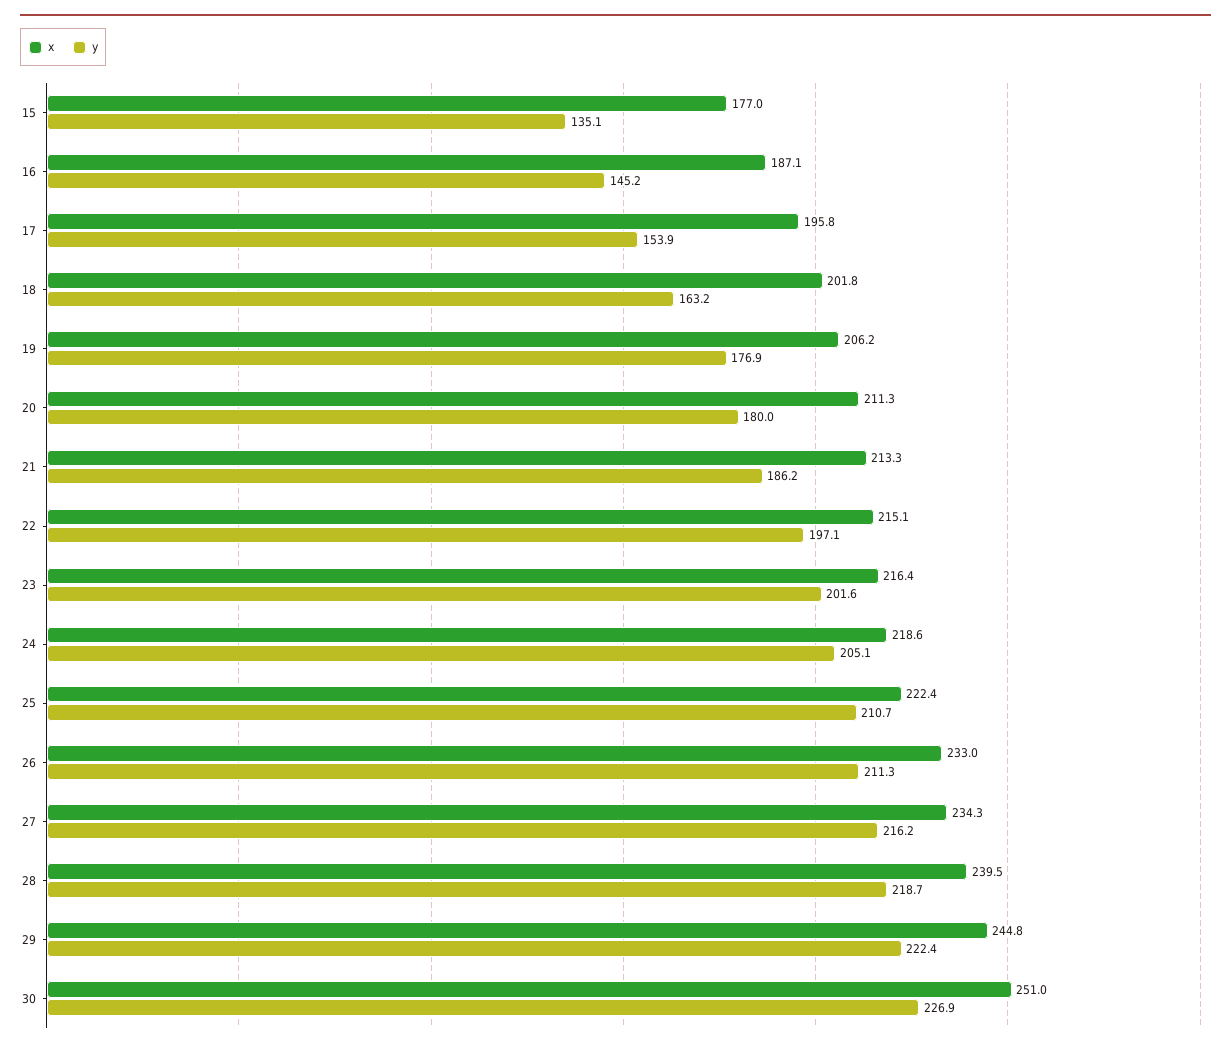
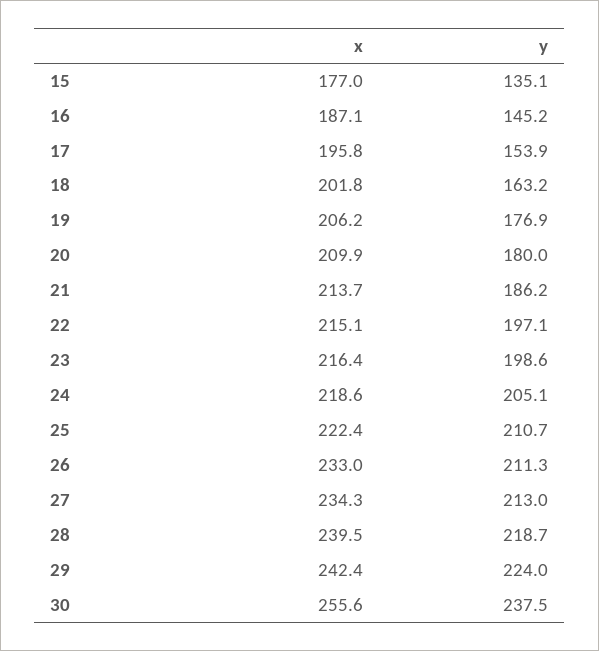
x, 20: 211.3 -> 209.9
x, 21: 213.3 -> 213.7
y, 23: 201.6 -> 198.6
y, 27: 216.2 -> 213
x, 29: 244.8 -> 242.4
y, 29: 222.4 -> 224
x, 30: 251 -> 255.6
y, 30: 226.9 -> 237.5

